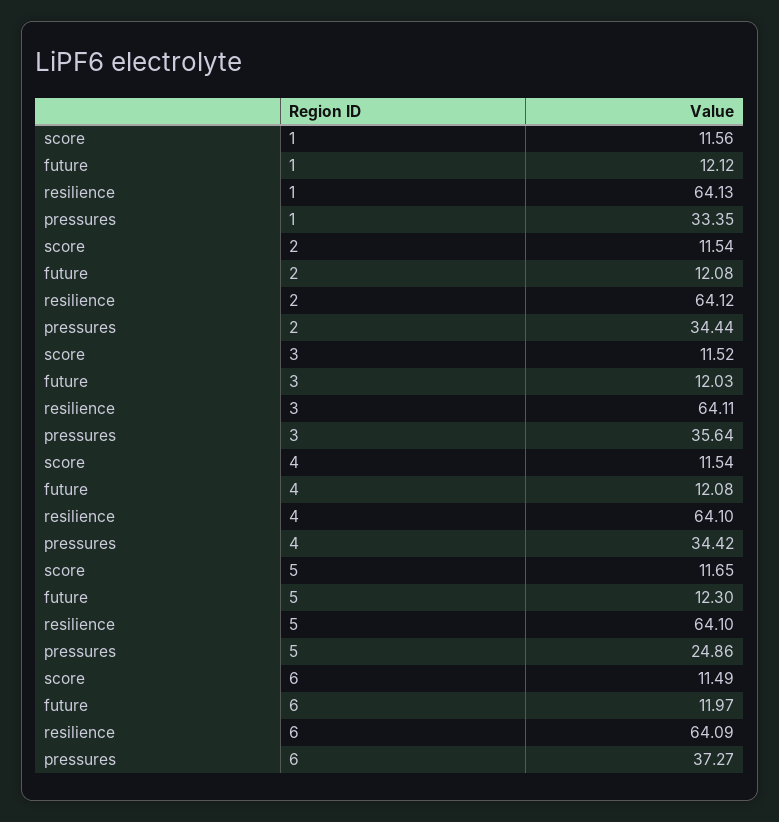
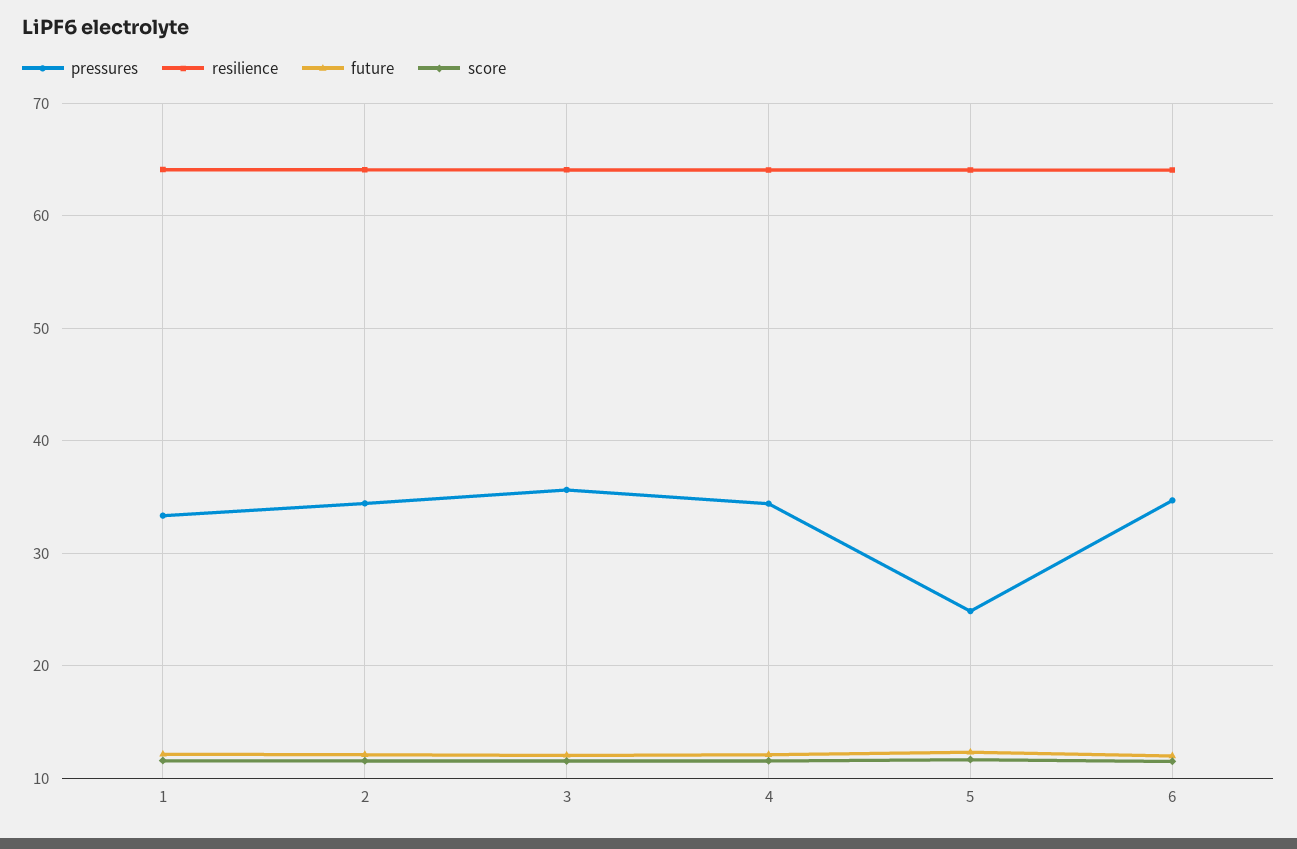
pressures, 6: 37.27 -> 35

